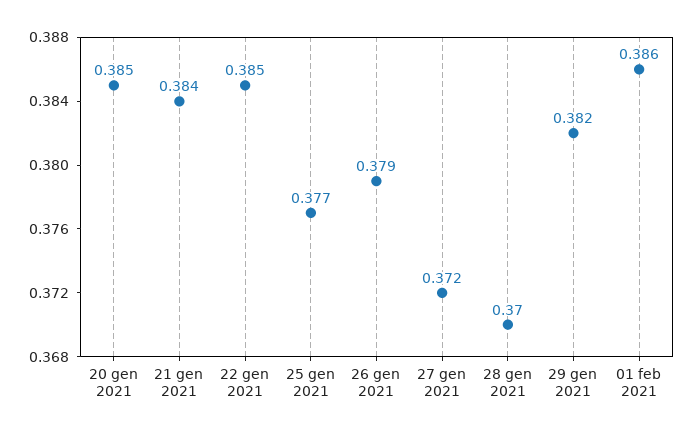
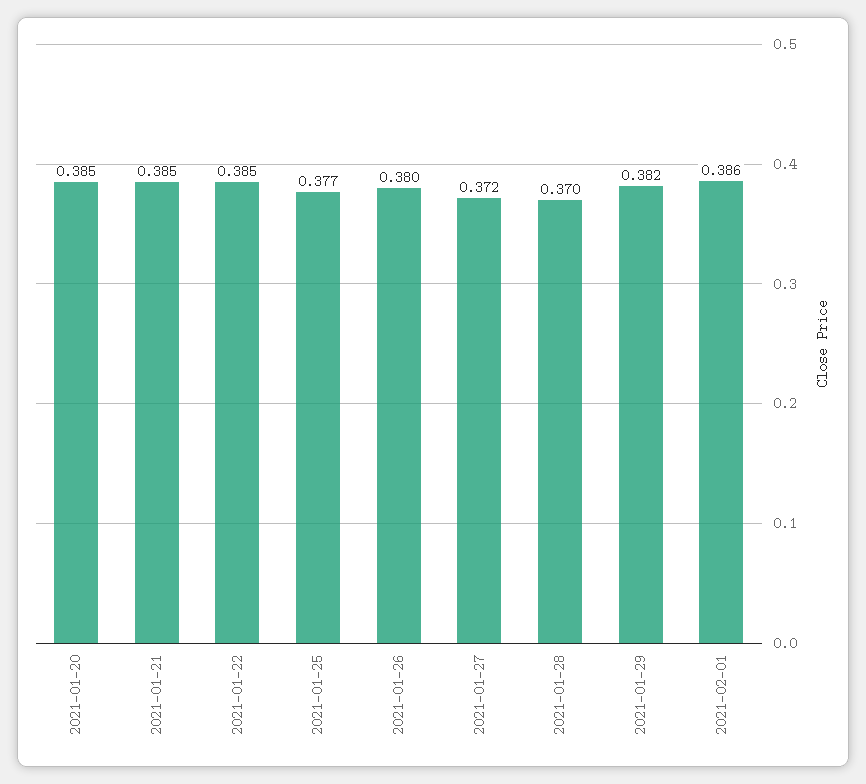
21 gen 2021: 0.384 -> 0.385
26 gen 2021: 0.379 -> 0.38

